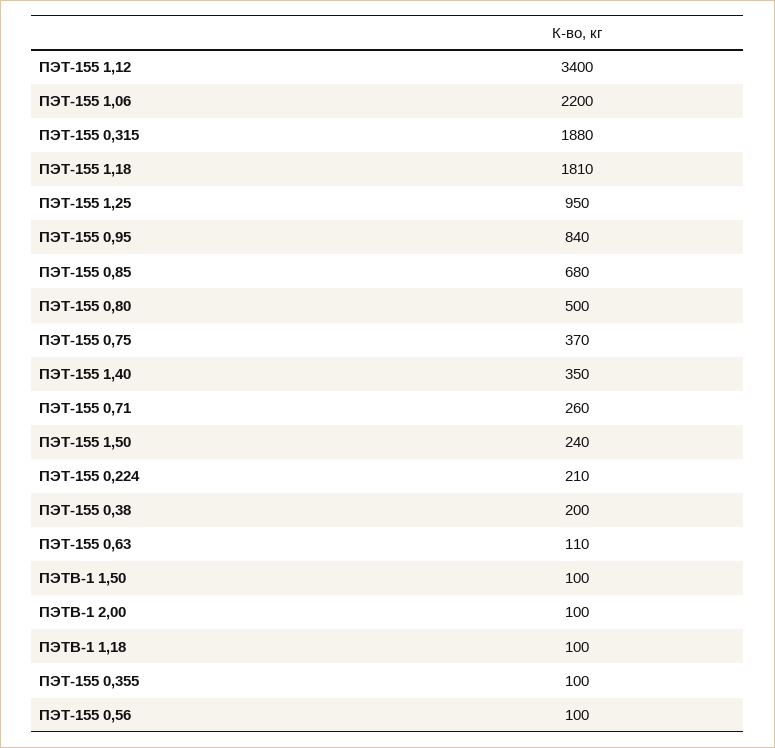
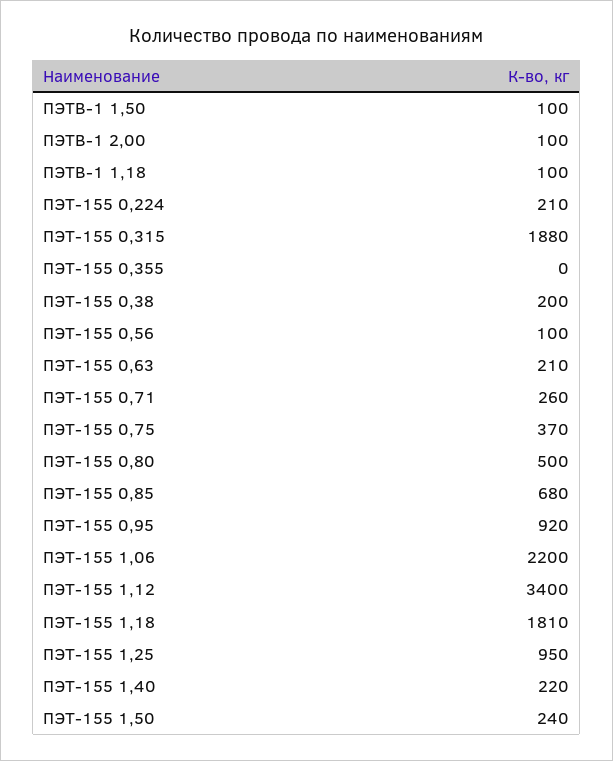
ПЭТ-155 0,95: 840 -> 920
ПЭТ-155 1,40: 350 -> 220
ПЭТ-155 0,63: 110 -> 210
ПЭТ-155 0,355: 100 -> 0

